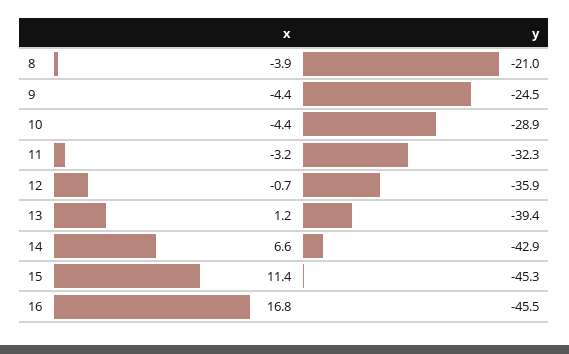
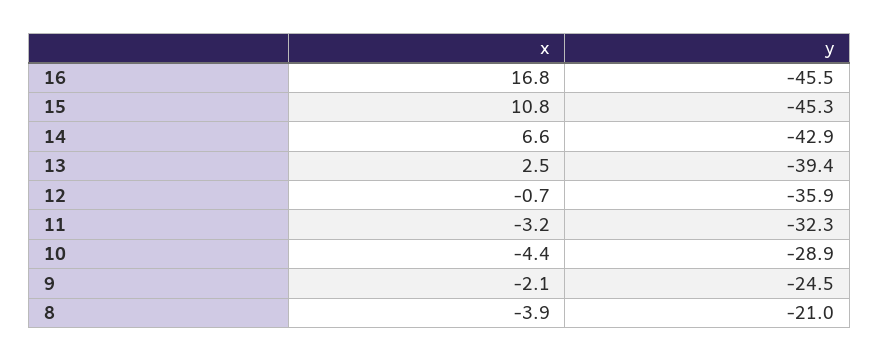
x, 9: -4.4 -> -2.1
x, 13: 1.2 -> 2.5
x, 15: 11.4 -> 10.8

